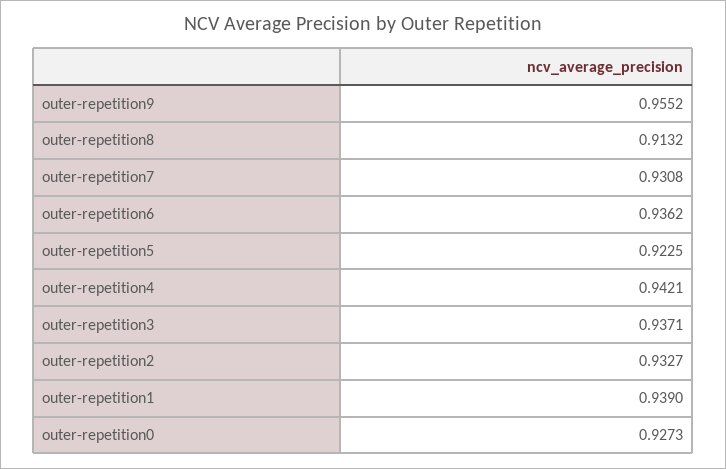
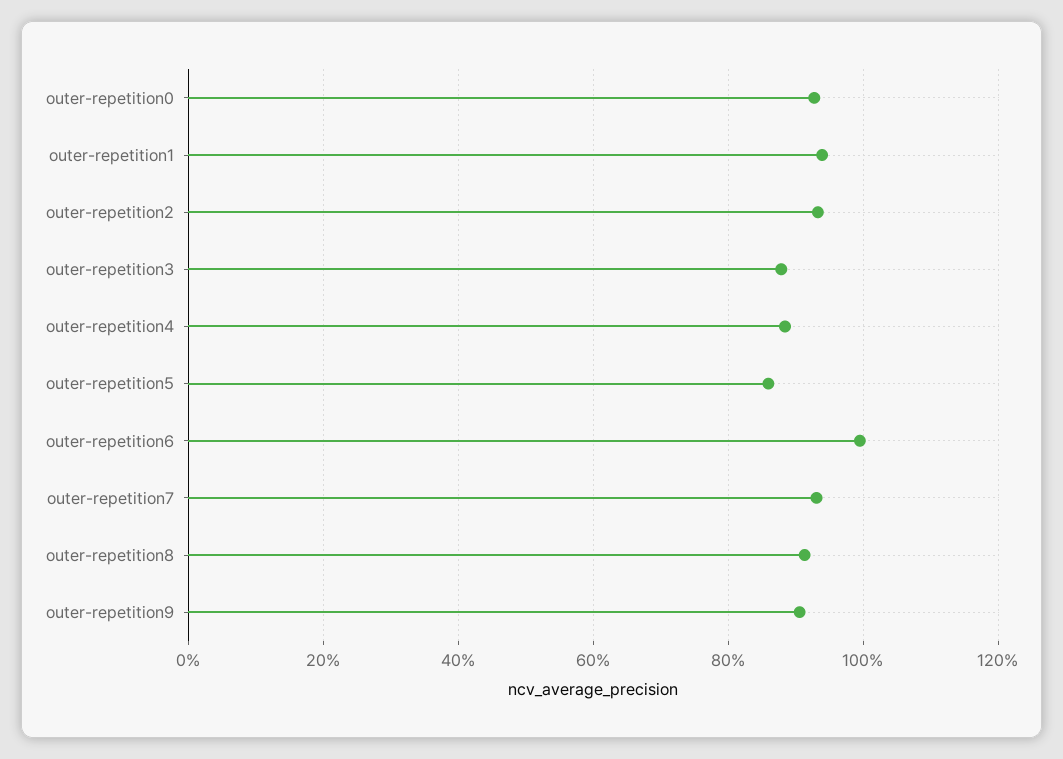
outer-repetition9: 0.9552 -> 0.9
outer-repetition6: 0.9362 -> 1
outer-repetition5: 0.9225 -> 0.86
outer-repetition4: 0.9421 -> 0.88
outer-repetition3: 0.9371 -> 0.88

